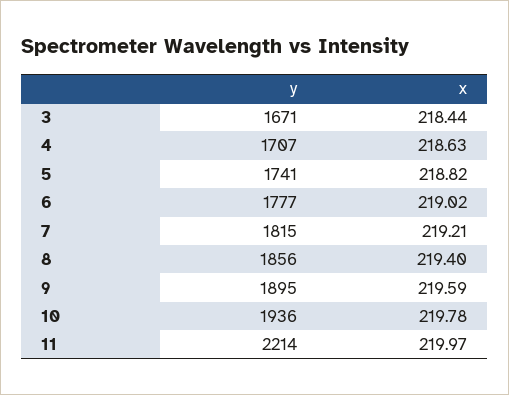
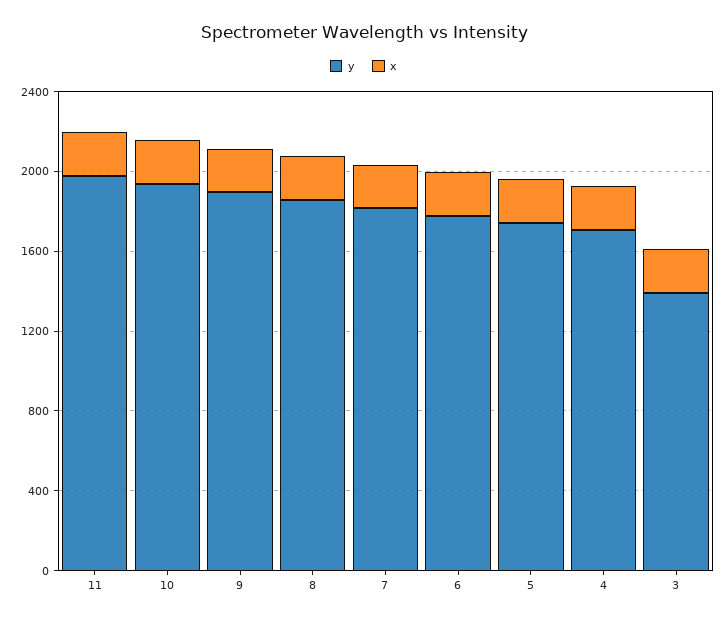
y, 3: 1671 -> 1400
y, 11: 2214 -> 2000

